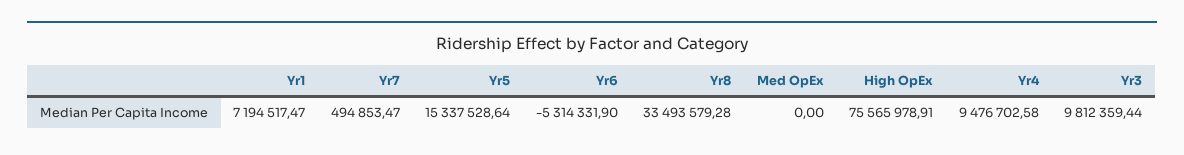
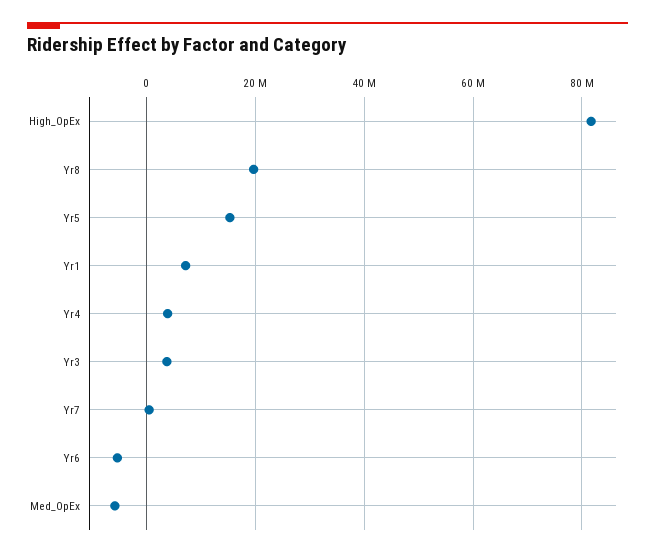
Yr8: 33493579.28 -> 20000000
Med OpEx: 0 -> -6000000
High OpEx: 75565978.91 -> 82000000
Yr4: 9476702.58 -> 4000000
Yr3: 9812359.44 -> 4000000

